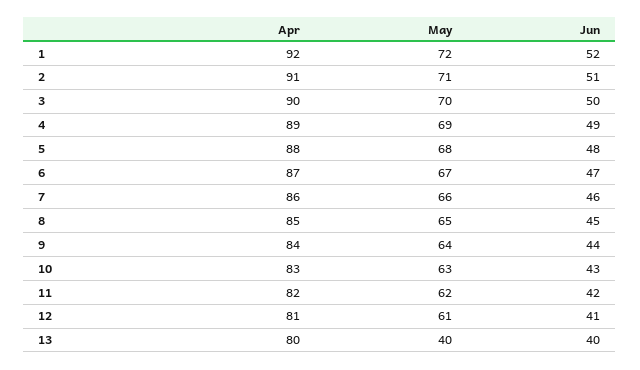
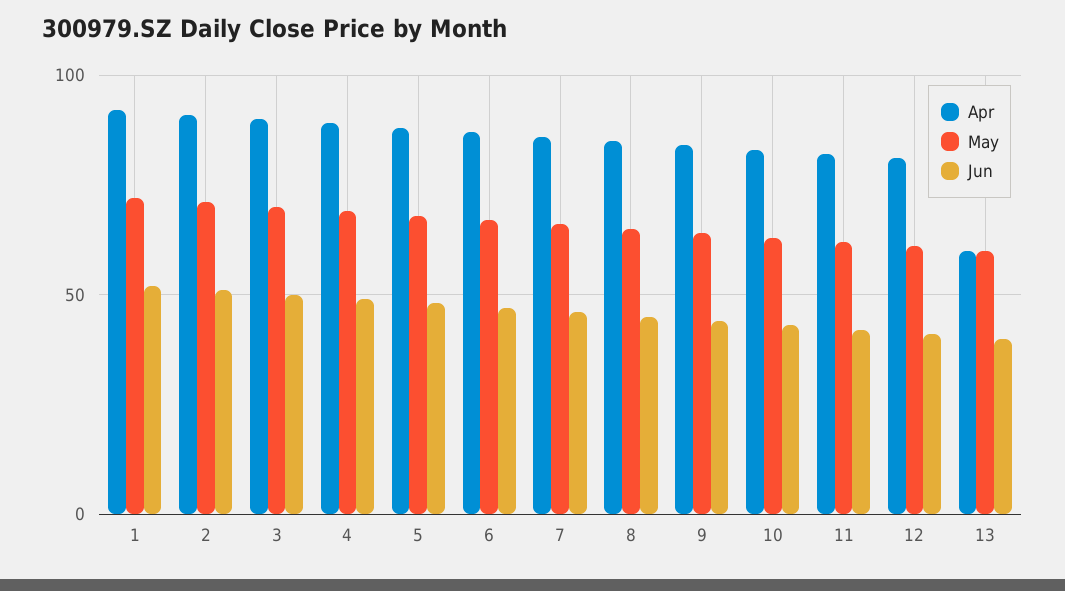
Apr, 13: 80 -> 60
May, 13: 40 -> 60

